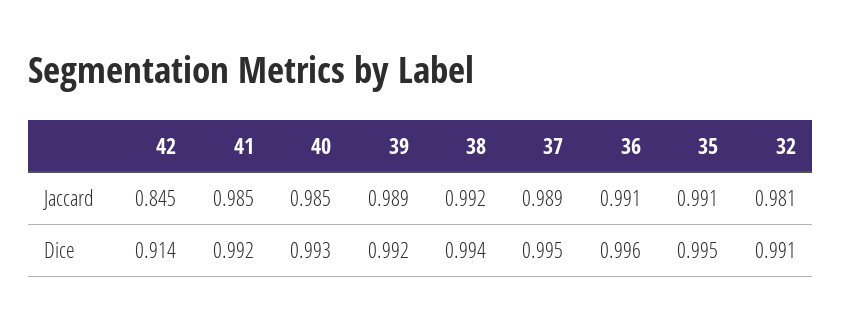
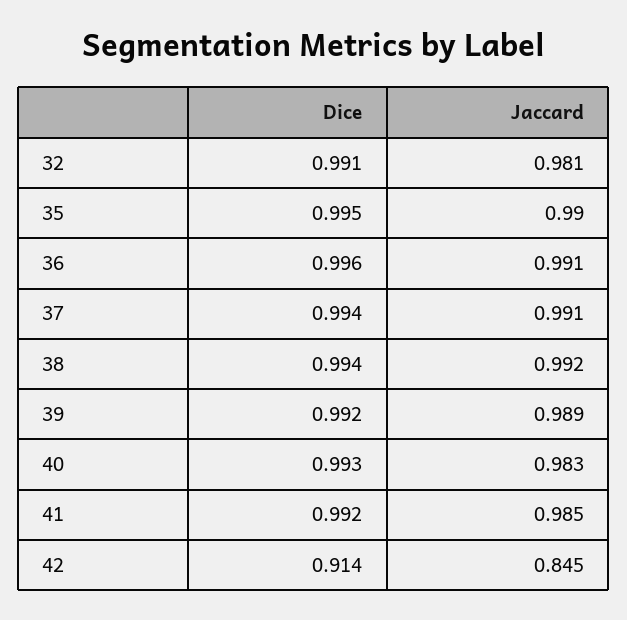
40, Jaccard: 0.985 -> 0.983
37, Jaccard: 0.989 -> 0.991
35, Jaccard: 0.991 -> 0.99
37, Dice: 0.995 -> 0.994

